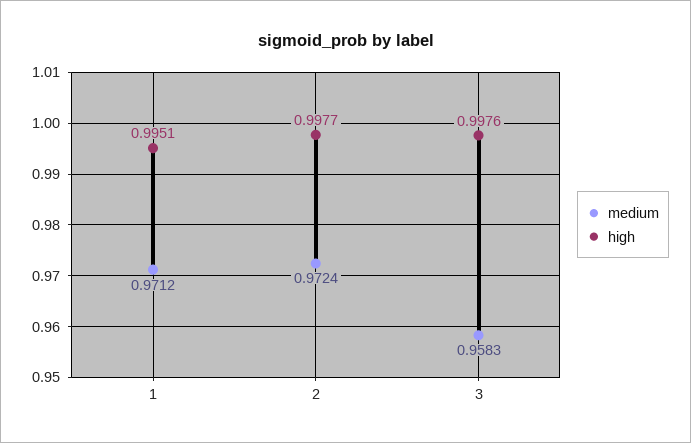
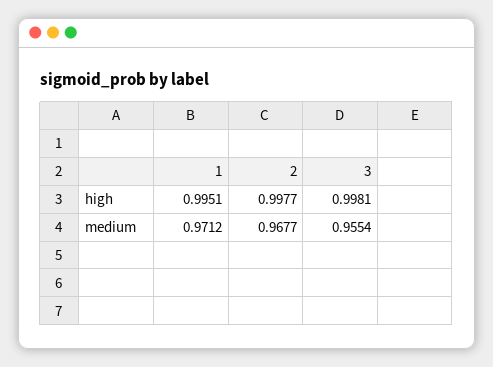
medium, 2: 0.9724 -> 0.9677
medium, 3: 0.9583 -> 0.9554
high, 3: 0.9976 -> 0.9981

